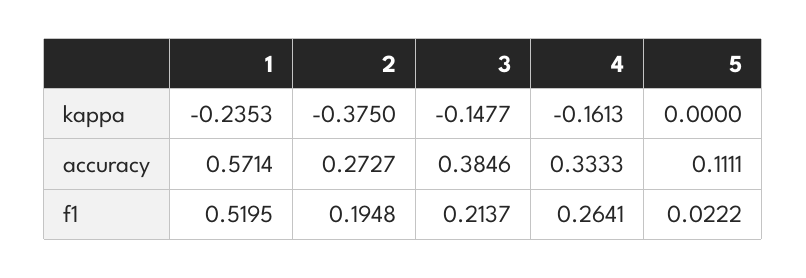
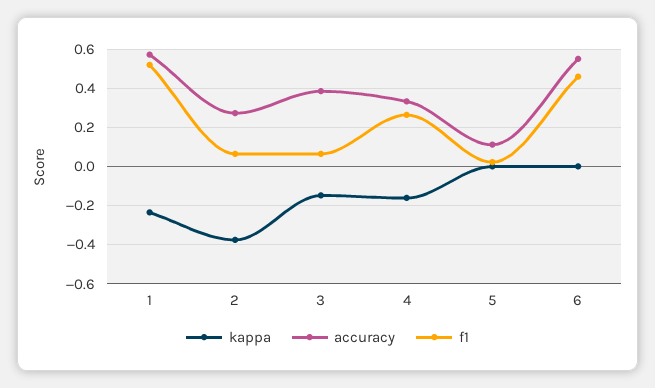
f1, 2: 0.1948 -> 0.05
f1, 3: 0.2137 -> 0.05
kappa, 6: none -> 0
accuracy, 6: none -> 0.55
f1, 6: none -> 0.45

